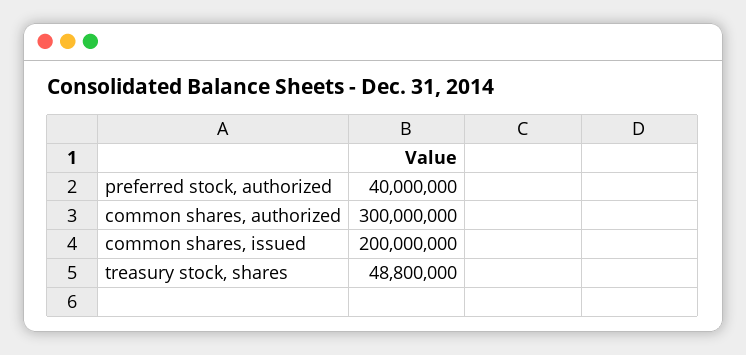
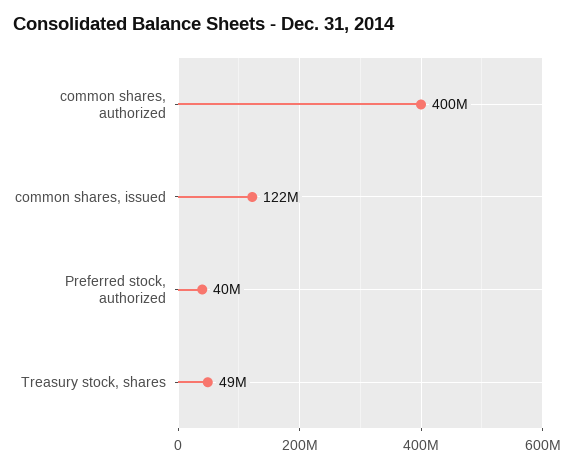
common shares, authorized: 300000000 -> 400000000
common shares, issued: 200000000 -> 122000000

